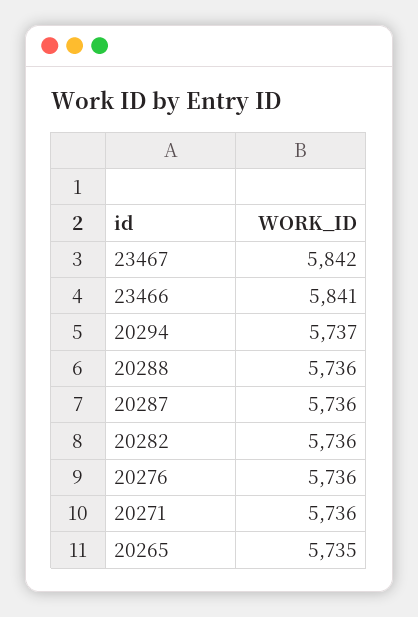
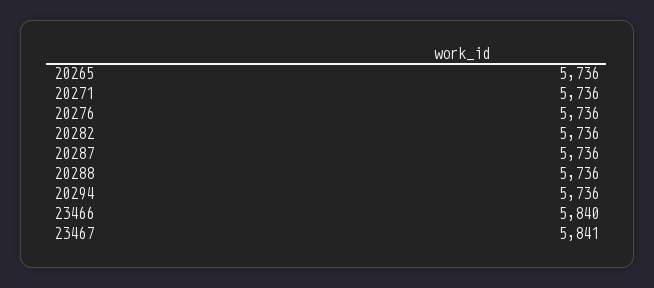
23467: 5842 -> 5841
23466: 5841 -> 5840
20294: 5737 -> 5736
20265: 5735 -> 5736

